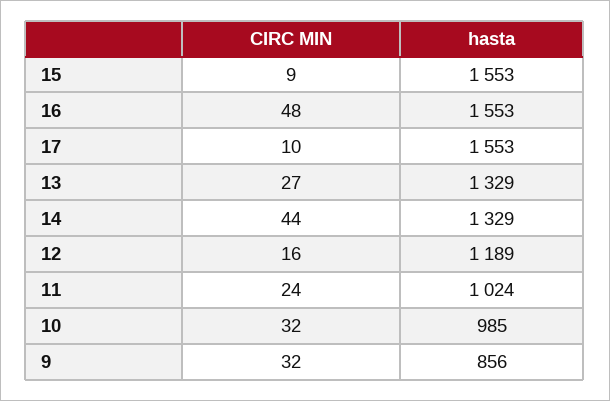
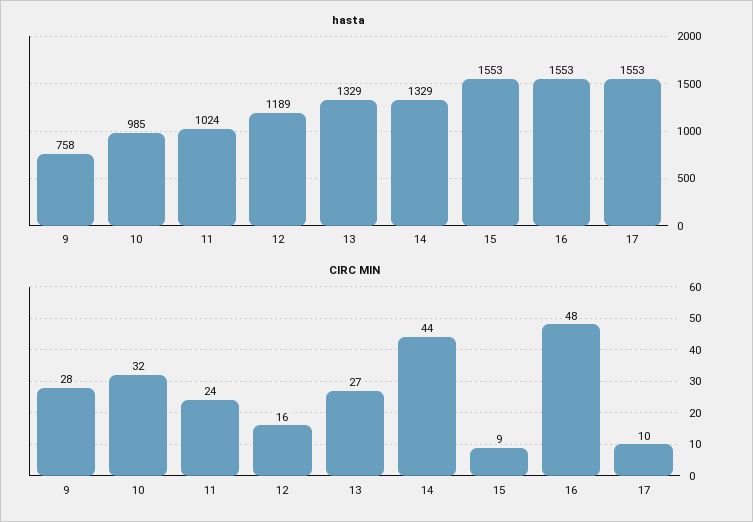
CIRC MIN, 9: 32 -> 28
hasta, 9: 856 -> 758

